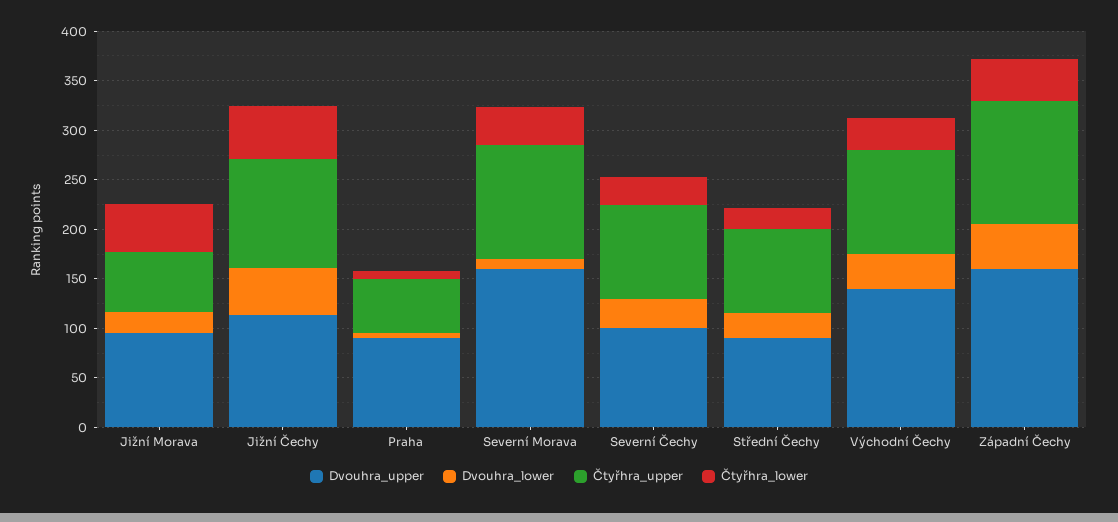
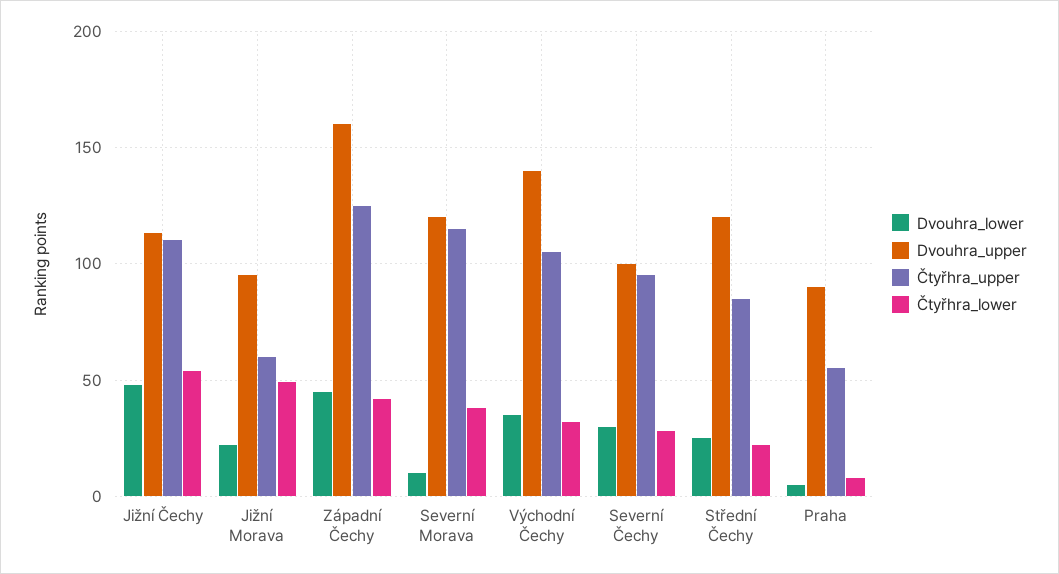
Dvouhra_upper, Severní Morava: 160 -> 120
Dvouhra_upper, Střední Čechy: 90 -> 120

